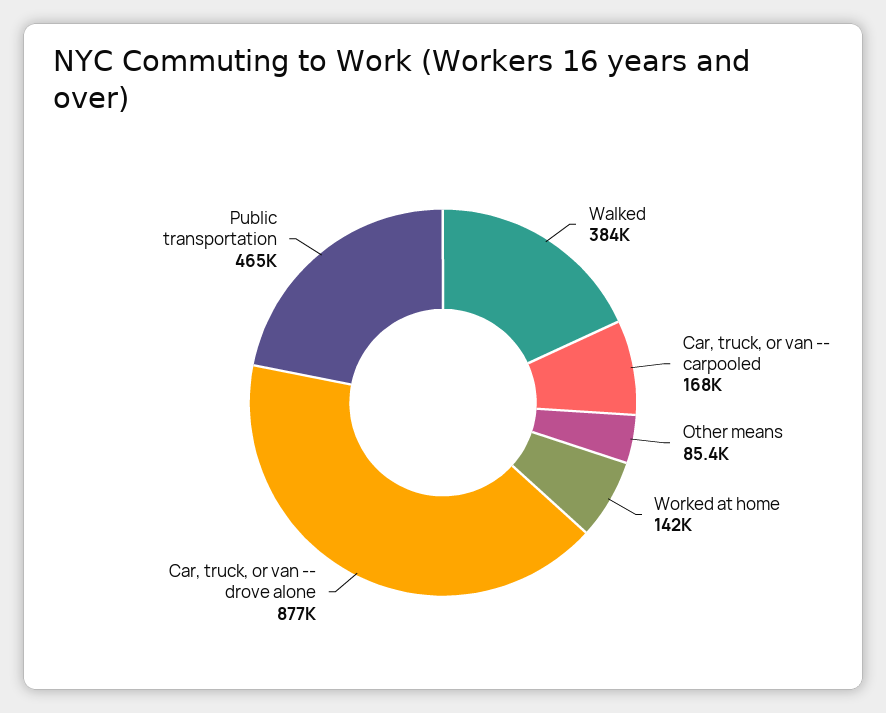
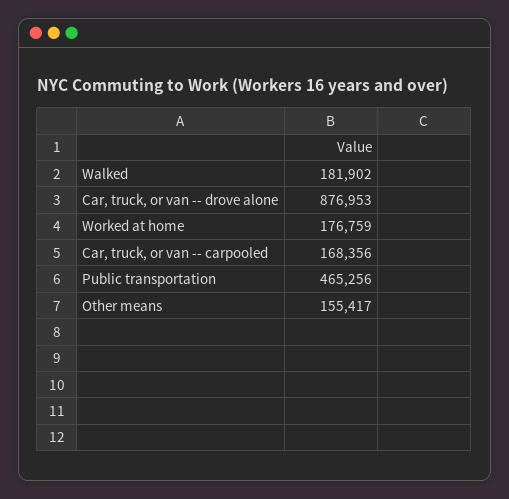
Walked: 384000 -> 181902
Other means: 85400 -> 155417
Worked at home: 142000 -> 176759

